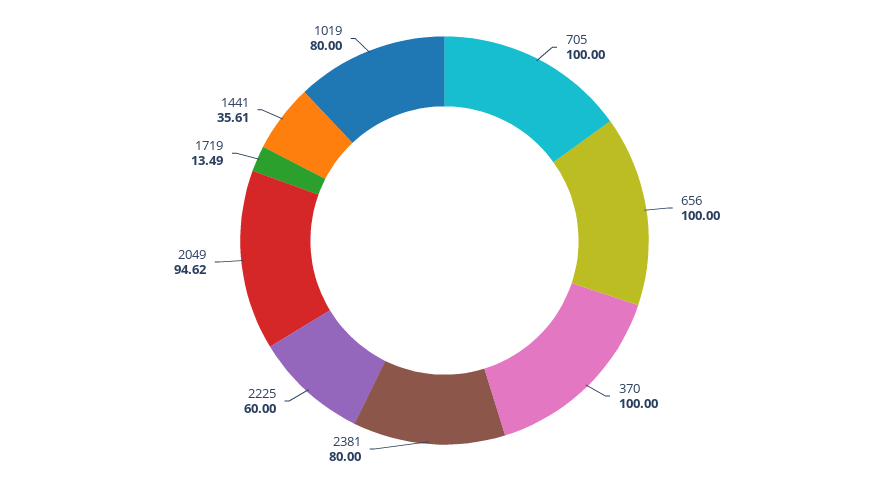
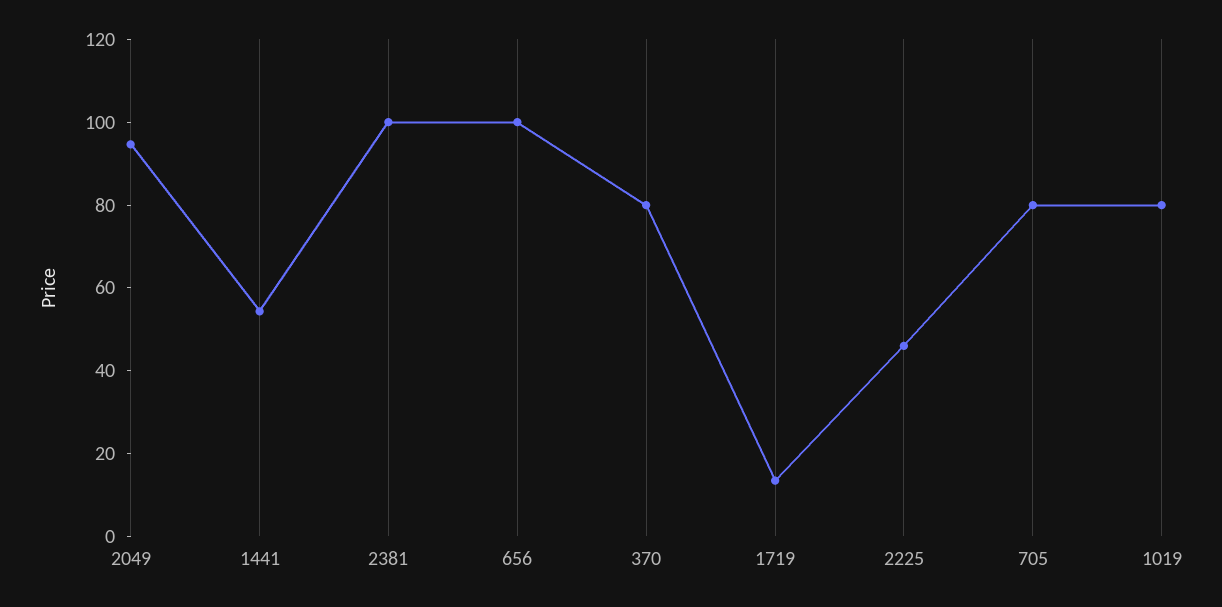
705: 100 -> 80
370: 100 -> 80
2381: 80 -> 100
2225: 60 -> 45
1441: 35.61 -> 55

